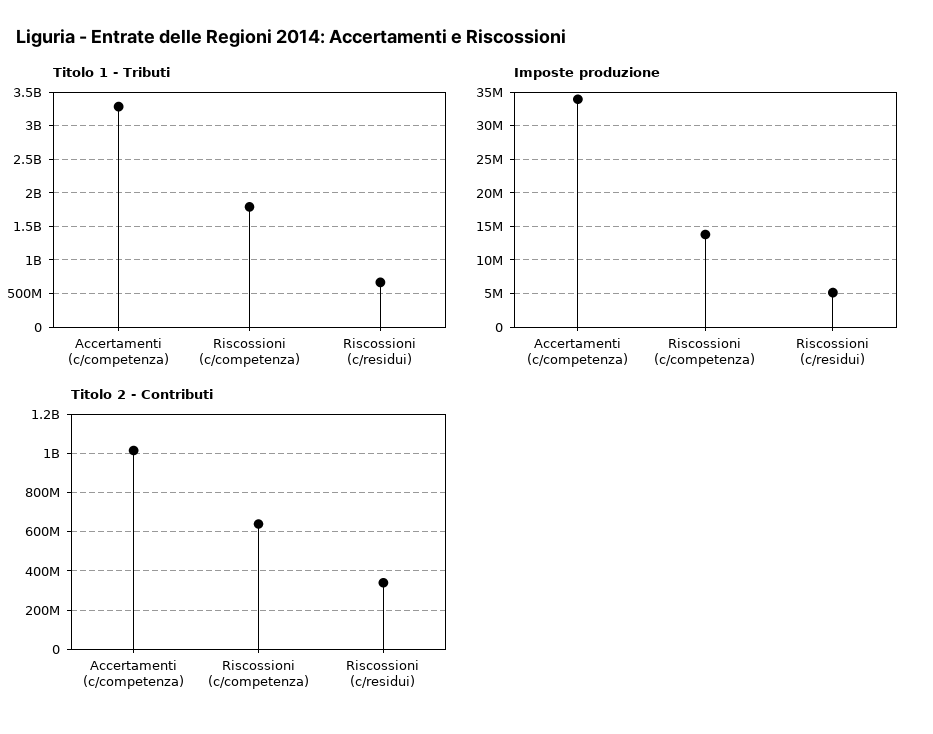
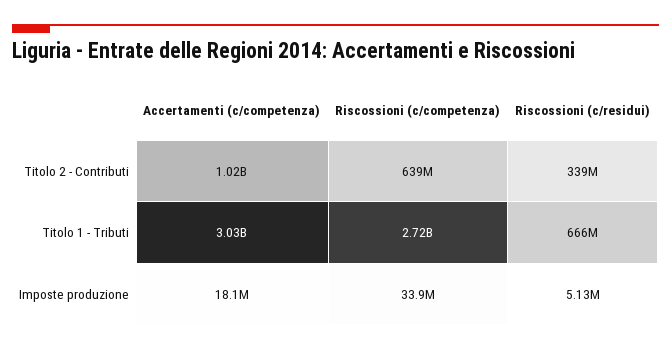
Titolo 1 - Tributi, Accertamenti (c/competenza): 3300000000 -> 3030000000
Titolo 1 - Tributi, Riscossioni (c/competenza): 1800000000 -> 2720000000
Imposte produzione, Accertamenti (c/competenza): 34000000 -> 18100000
Imposte produzione, Riscossioni (c/competenza): 14000000 -> 33900000

